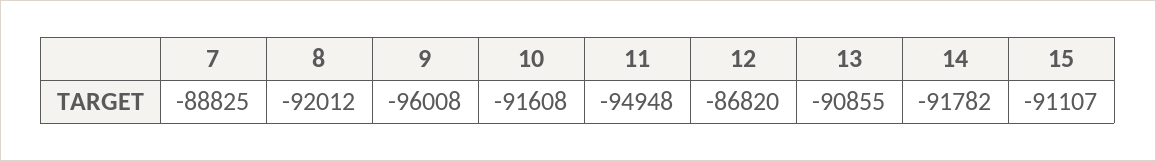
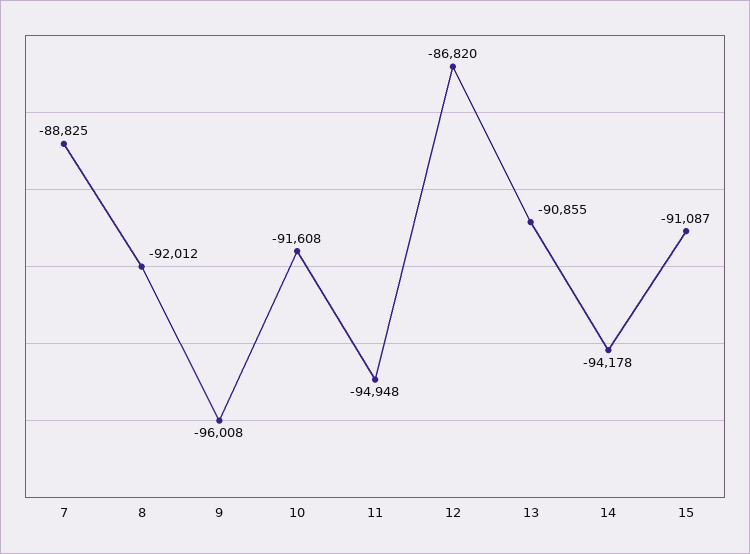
14: -91782 -> -94178
15: -91107 -> -91087

